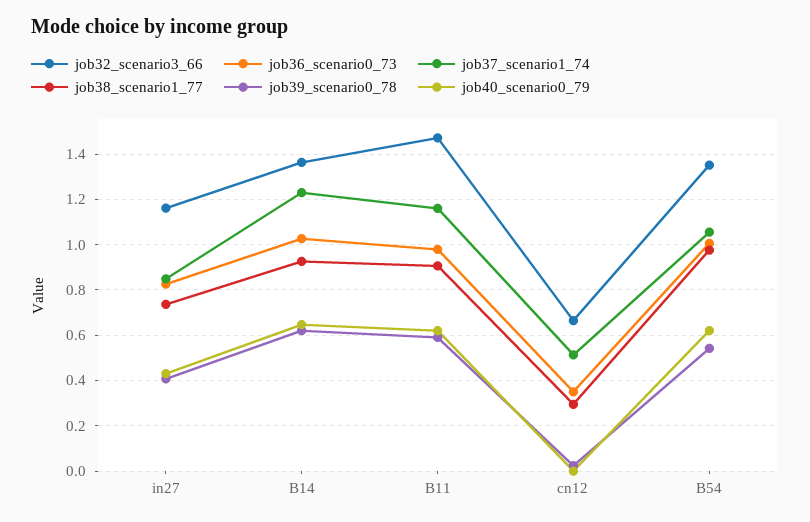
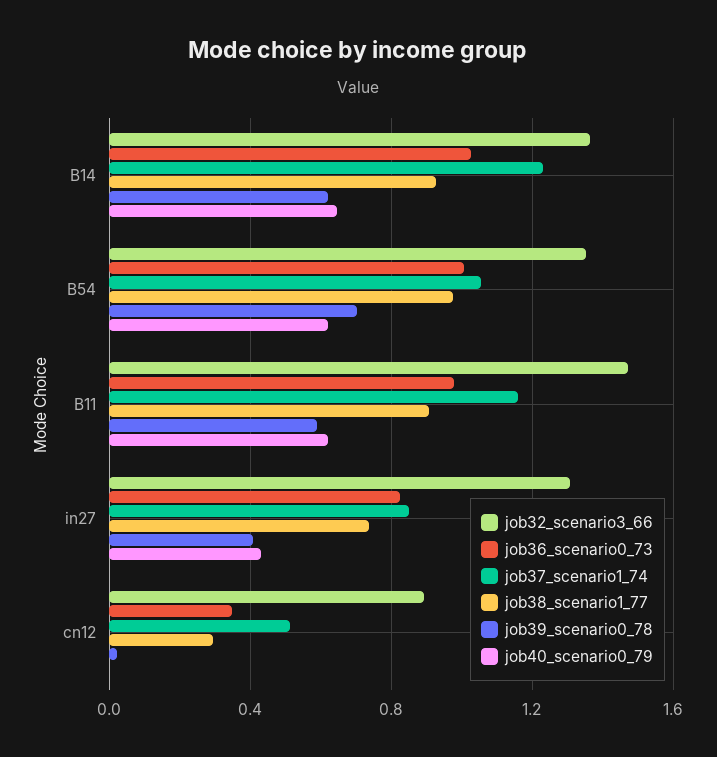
job32_scenario3_66, in27: 1.15 -> 1.3
job32_scenario3_66, cn12: 0.65 -> 0.9
job39_scenario0_78, B54: 0.55 -> 0.7

